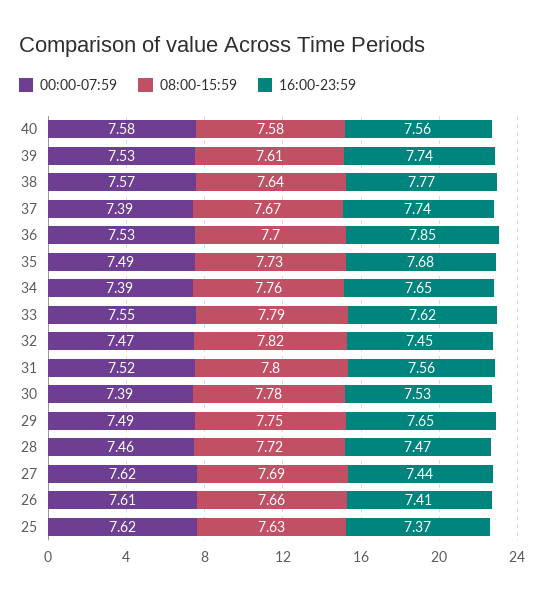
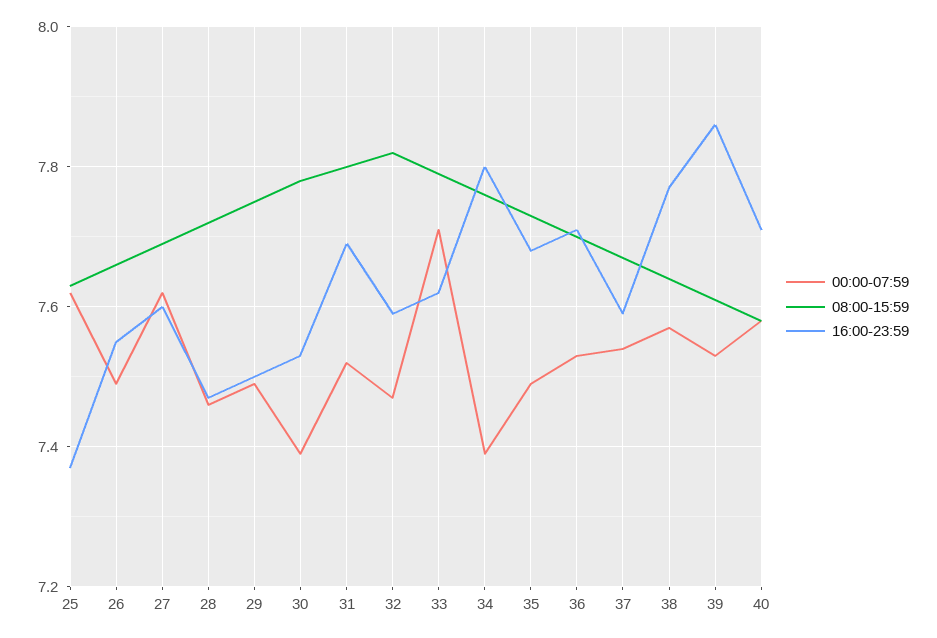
16:00-23:59, 40: 7.56 -> 7.7
16:00-23:59, 39: 7.74 -> 7.85
00:00-07:59, 37: 7.39 -> 7.55
16:00-23:59, 37: 7.74 -> 7.6
16:00-23:59, 36: 7.85 -> 7.7
16:00-23:59, 34: 7.65 -> 7.8
00:00-07:59, 33: 7.55 -> 7.7
16:00-23:59, 32: 7.45 -> 7.6
16:00-23:59, 31: 7.56 -> 7.7
16:00-23:59, 29: 7.65 -> 7.5
16:00-23:59, 27: 7.44 -> 7.6
00:00-07:59, 26: 7.61 -> 7.5
16:00-23:59, 26: 7.41 -> 7.55

